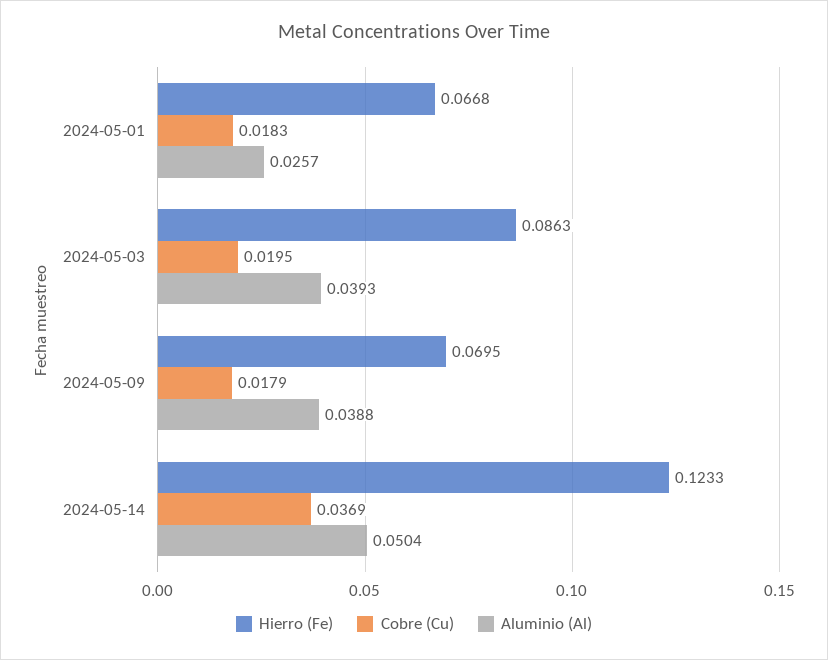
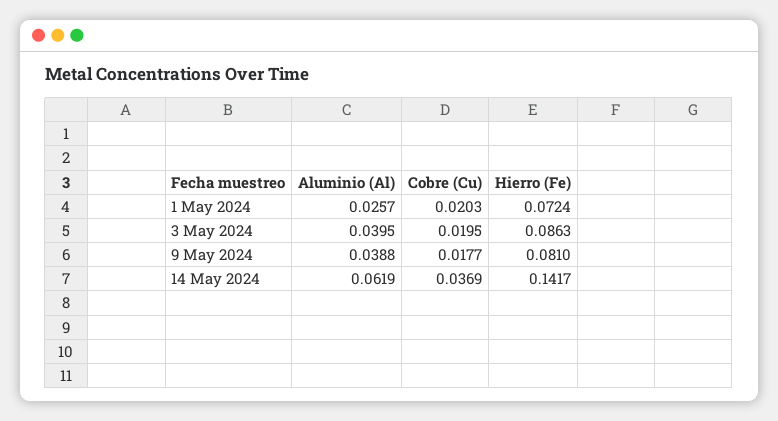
Hierro (Fe), 2024-05-01: 0.0668 -> 0.0724
Cobre (Cu), 2024-05-01: 0.0183 -> 0.0203
Aluminio (Al), 2024-05-03: 0.0393 -> 0.0395
Hierro (Fe), 2024-05-09: 0.0695 -> 0.081
Cobre (Cu), 2024-05-09: 0.0179 -> 0.0177
Hierro (Fe), 2024-05-14: 0.1233 -> 0.1417
Aluminio (Al), 2024-05-14: 0.0504 -> 0.0619

